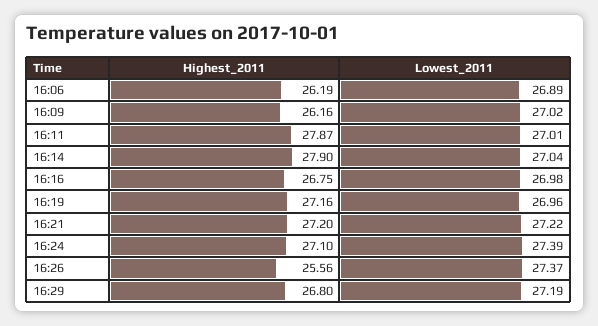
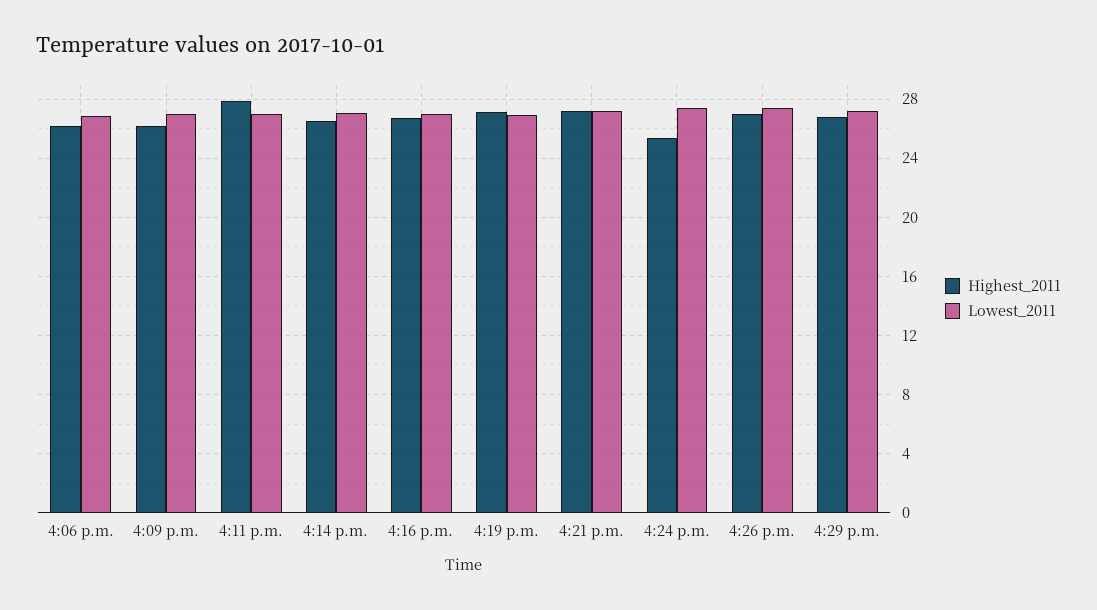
Highest_2011, 16:14: 27.9 -> 26.5
Highest_2011, 16:24: 27.1 -> 25.5
Highest_2011, 16:26: 25.56 -> 27

